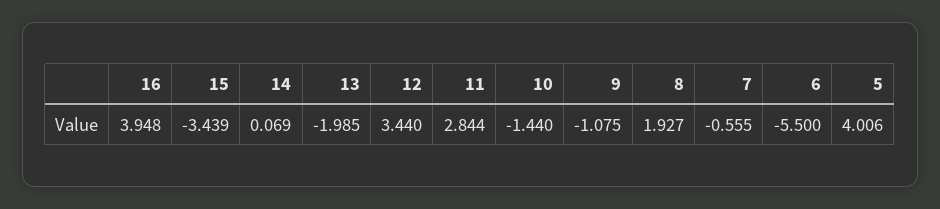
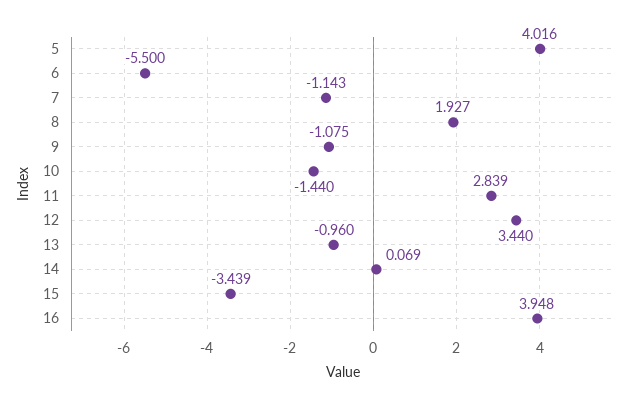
13: -1.985 -> -0.96
11: 2.844 -> 2.839
7: -0.555 -> -1.143
5: 4.006 -> 4.016

